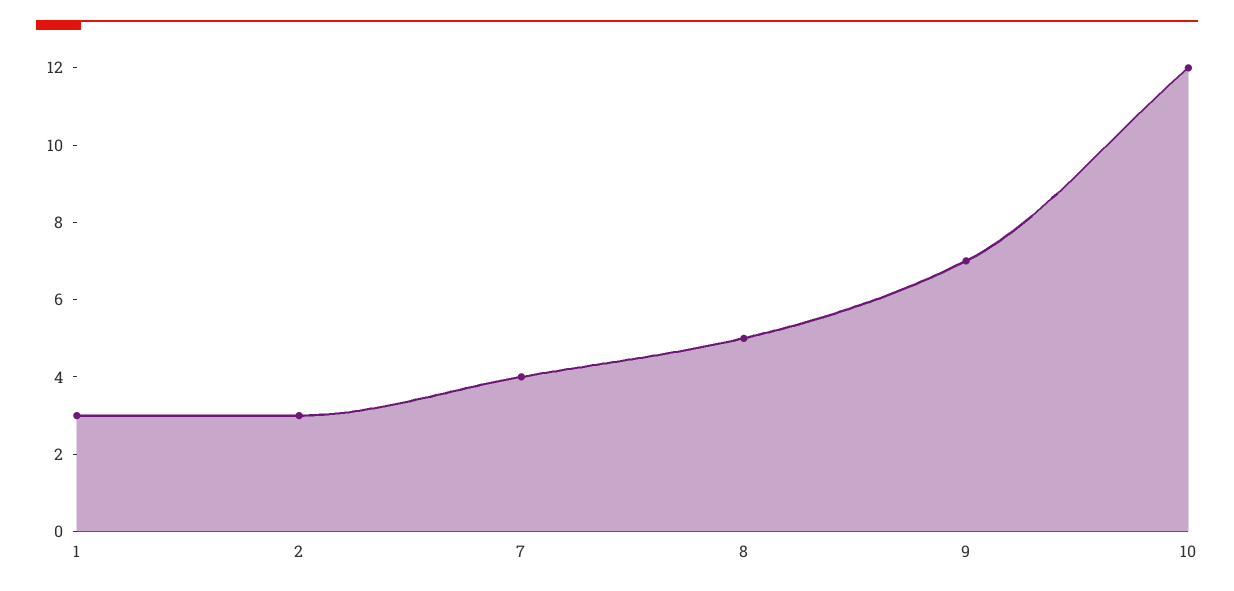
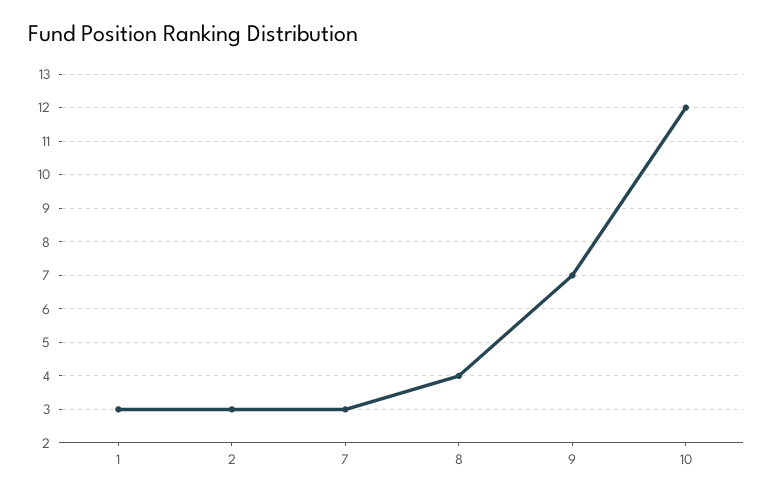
7: 4 -> 3
8: 5 -> 4

